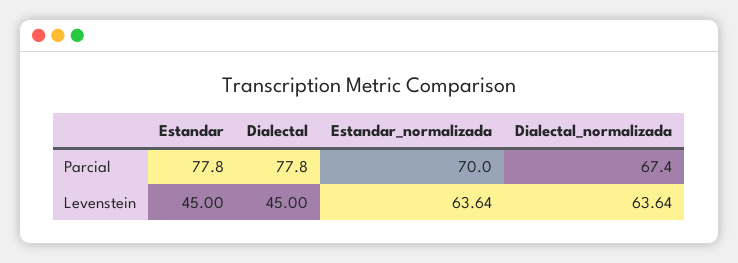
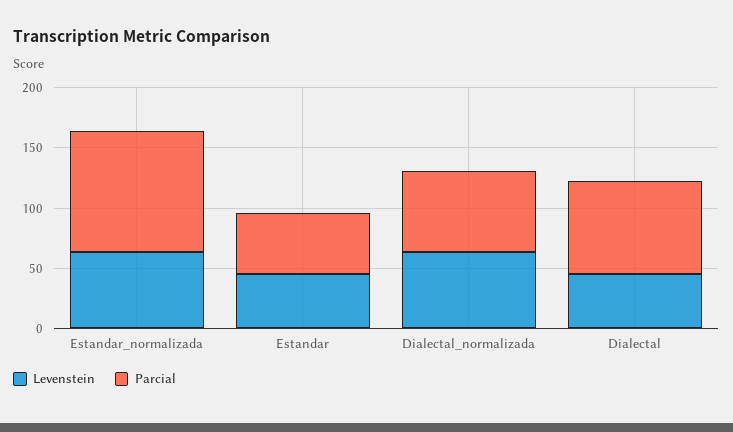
Parcial, Estandar: 77.8 -> 50
Parcial, Estandar_normalizada: 70 -> 100

